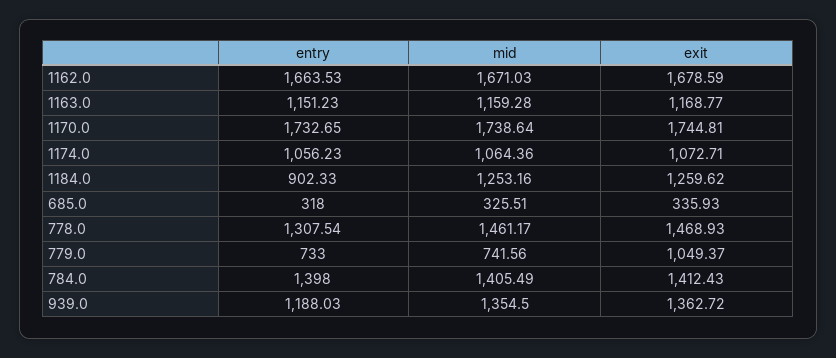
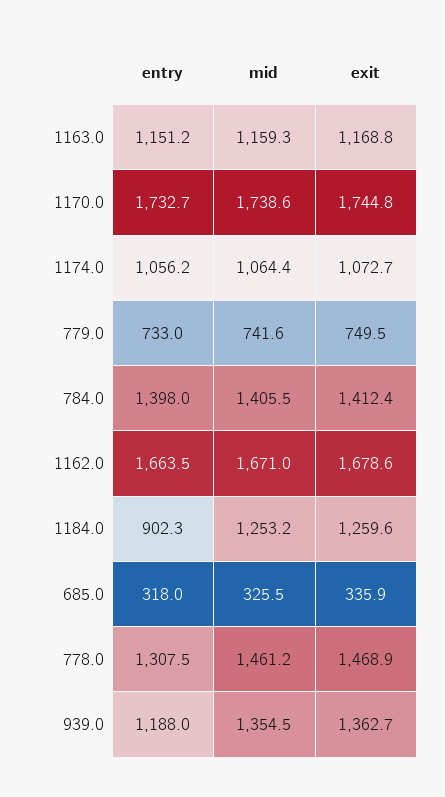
exit, 779.0: 1049.37 -> 749.5

